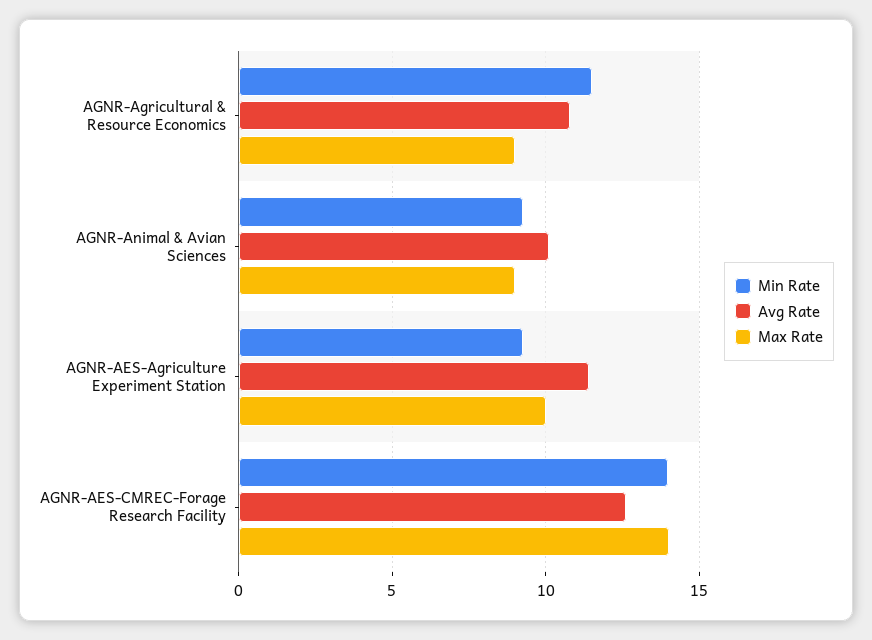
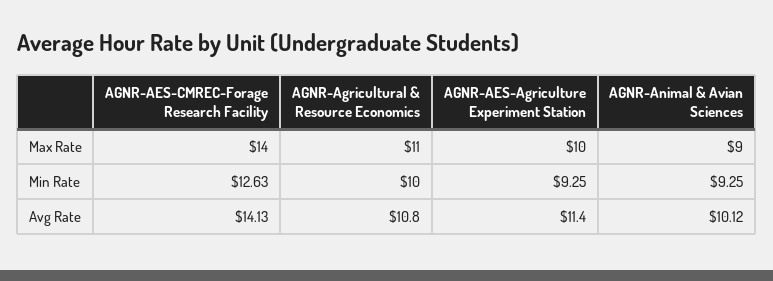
Min Rate, AGNR-Agricultural & Resource Economics: 11.5 -> 10
Max Rate, AGNR-Agricultural & Resource Economics: 9 -> 11
Min Rate, AGNR-AES-CMREC-Forage Research Facility: 14 -> 12.63
Avg Rate, AGNR-AES-CMREC-Forage Research Facility: 12.5 -> 14.13

